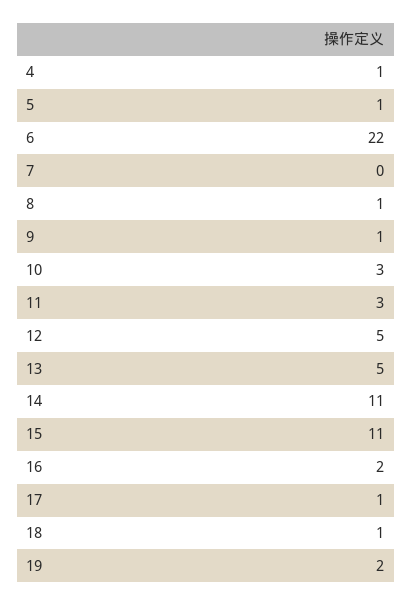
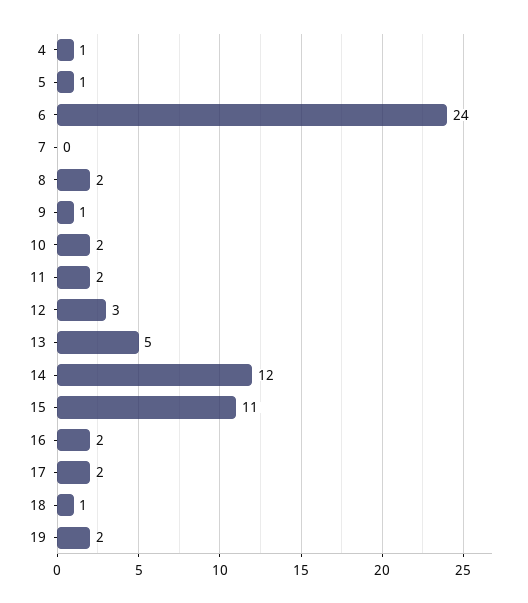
6: 22 -> 24
8: 1 -> 2
10: 3 -> 2
11: 3 -> 2
12: 5 -> 3
14: 11 -> 12
17: 1 -> 2

